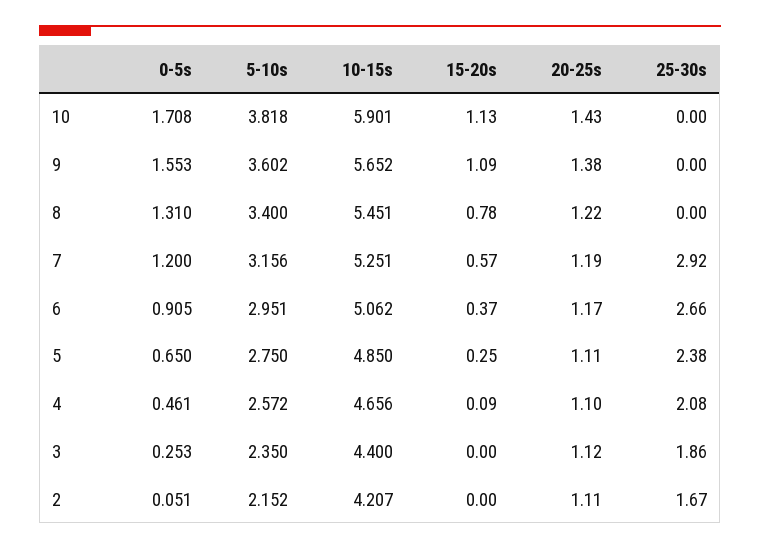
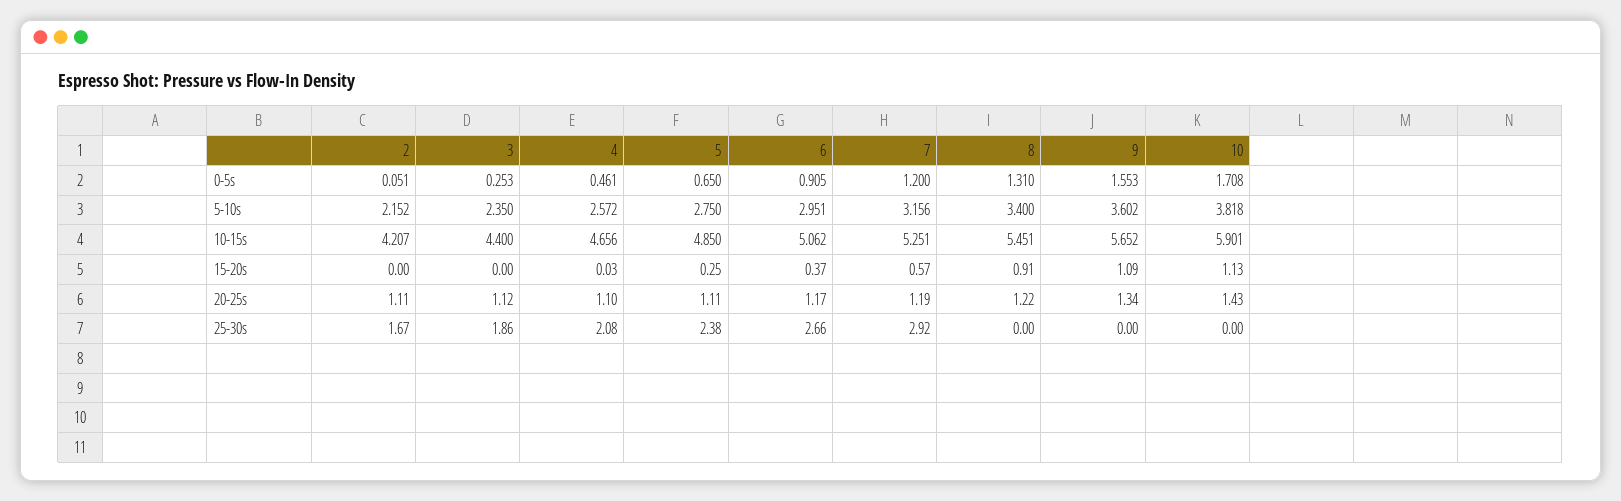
20-25s, 9: 1.38 -> 1.34
15-20s, 8: 0.78 -> 0.91
15-20s, 4: 0.09 -> 0.03

